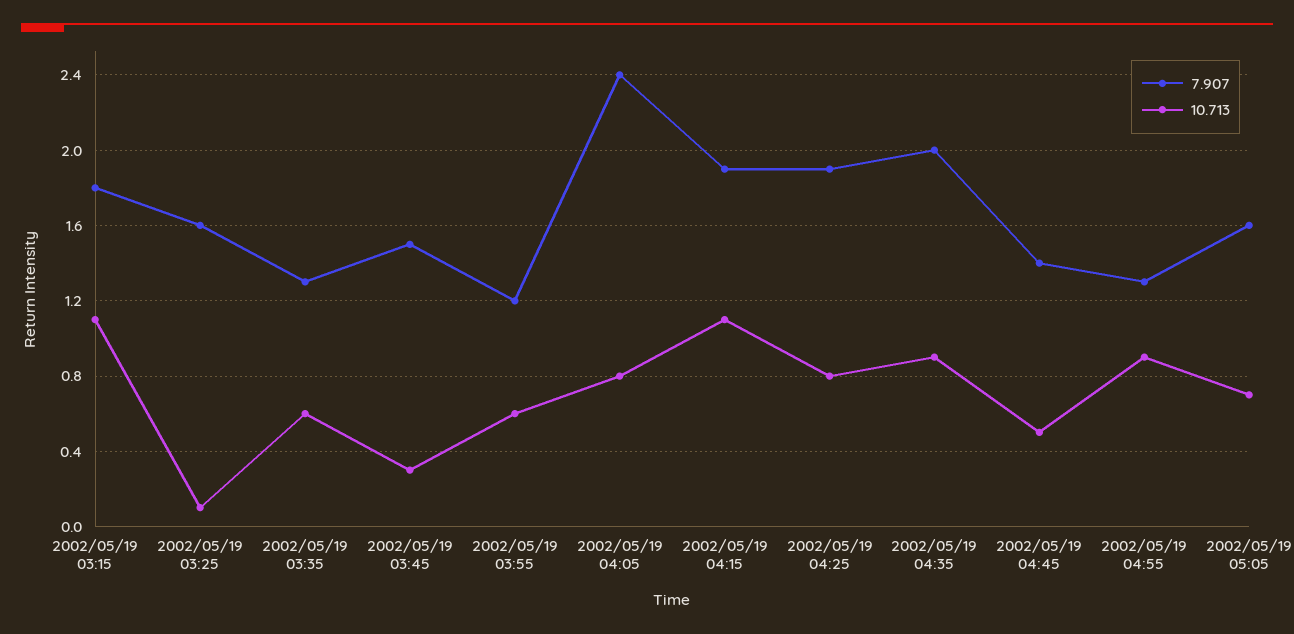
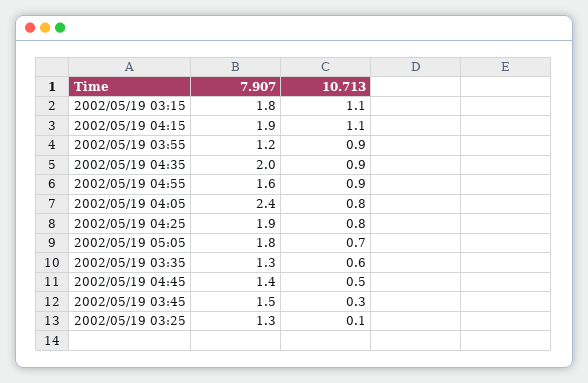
7.907, 2002/05/19 03:25: 1.6 -> 1.3
10.713, 2002/05/19 03:55: 0.6 -> 0.9
7.907, 2002/05/19 04:55: 1.3 -> 1.6
7.907, 2002/05/19 05:05: 1.6 -> 1.8

